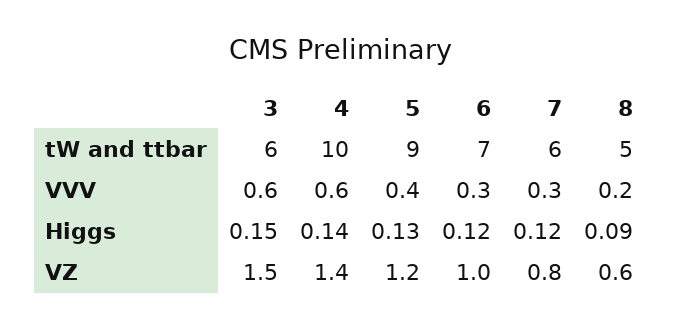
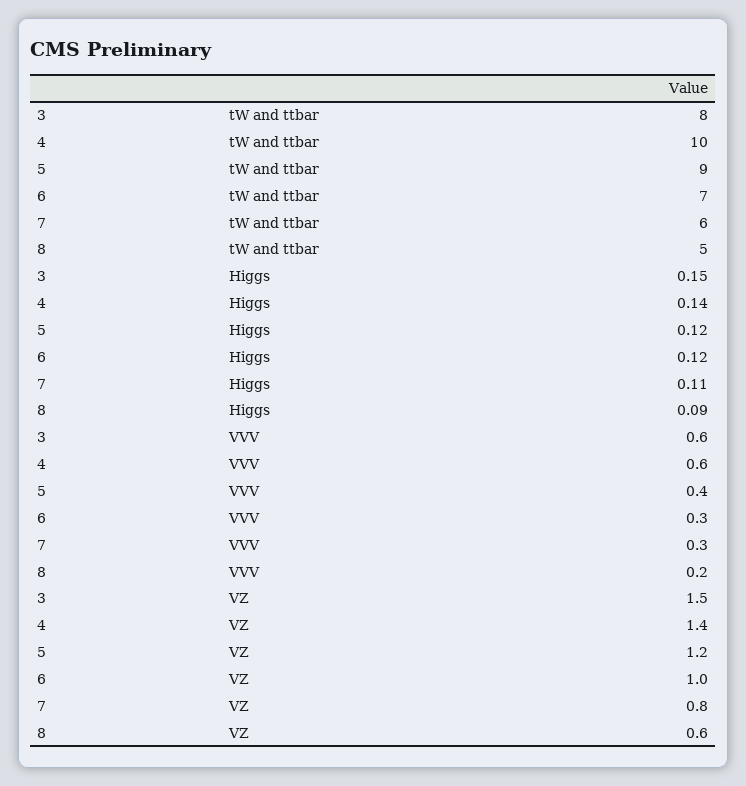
3, tW and ttbar: 6 -> 8
5, Higgs: 0.13 -> 0.12
7, Higgs: 0.12 -> 0.11

